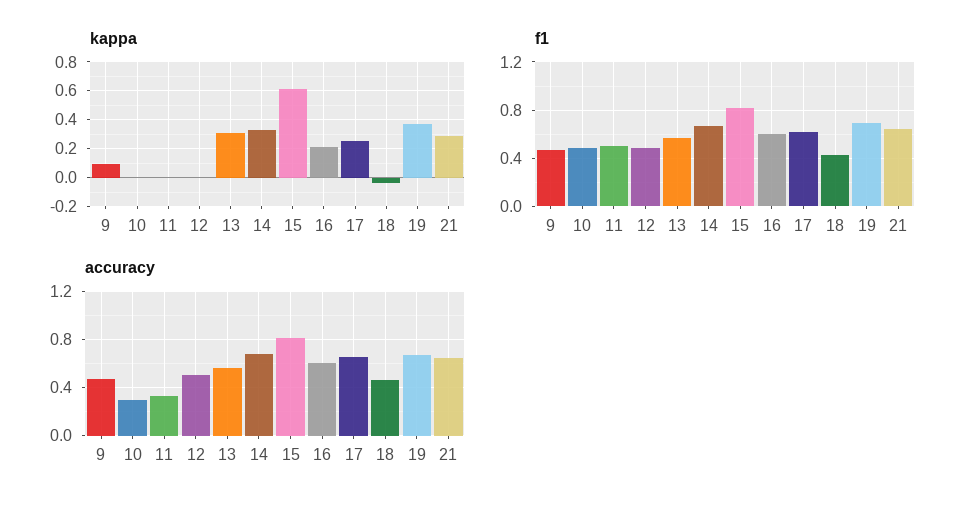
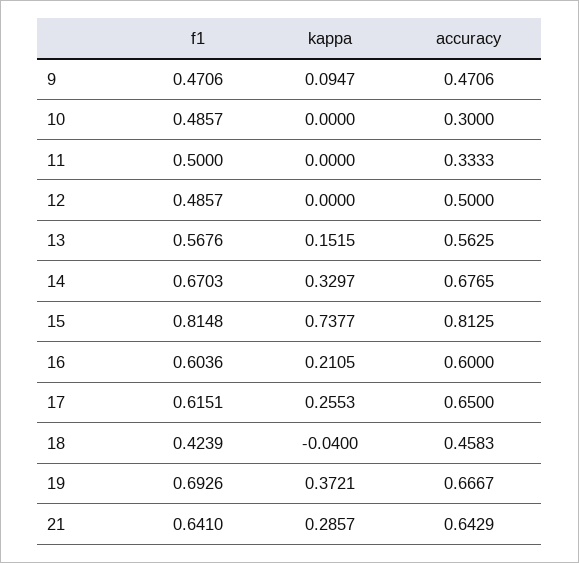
kappa, 13: 0.3 -> 0.1515
kappa, 15: 0.6 -> 0.7377

